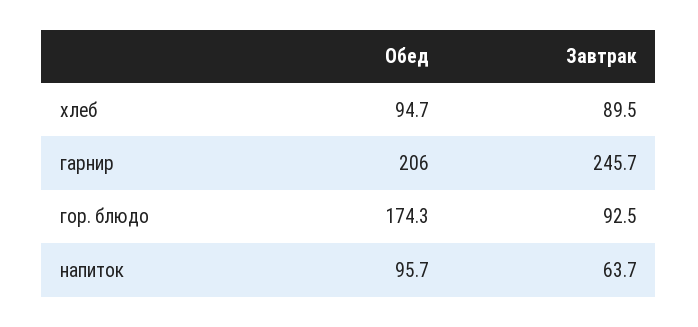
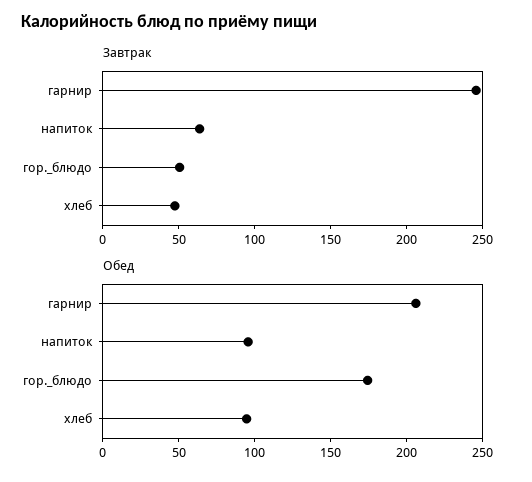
Завтрак, хлеб: 89.5 -> 50
Завтрак, гор. блюдо: 92.5 -> 50

